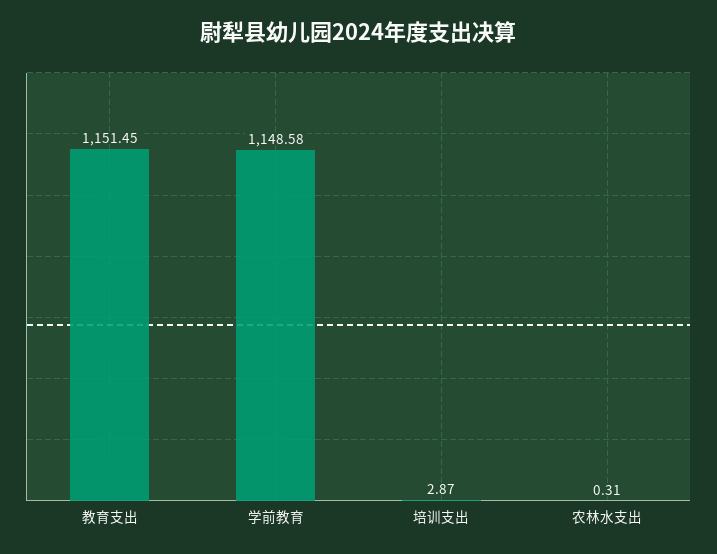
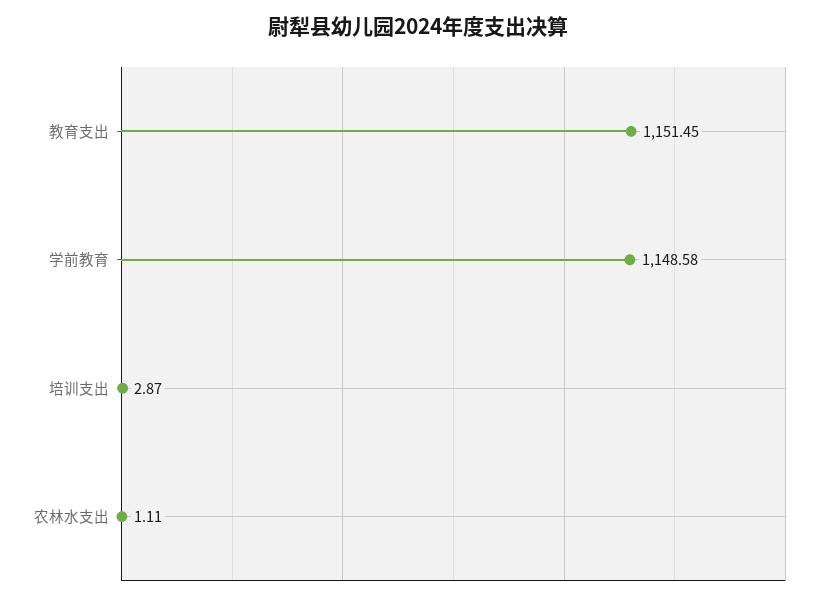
农林水支出: 0.31 -> 1.11

